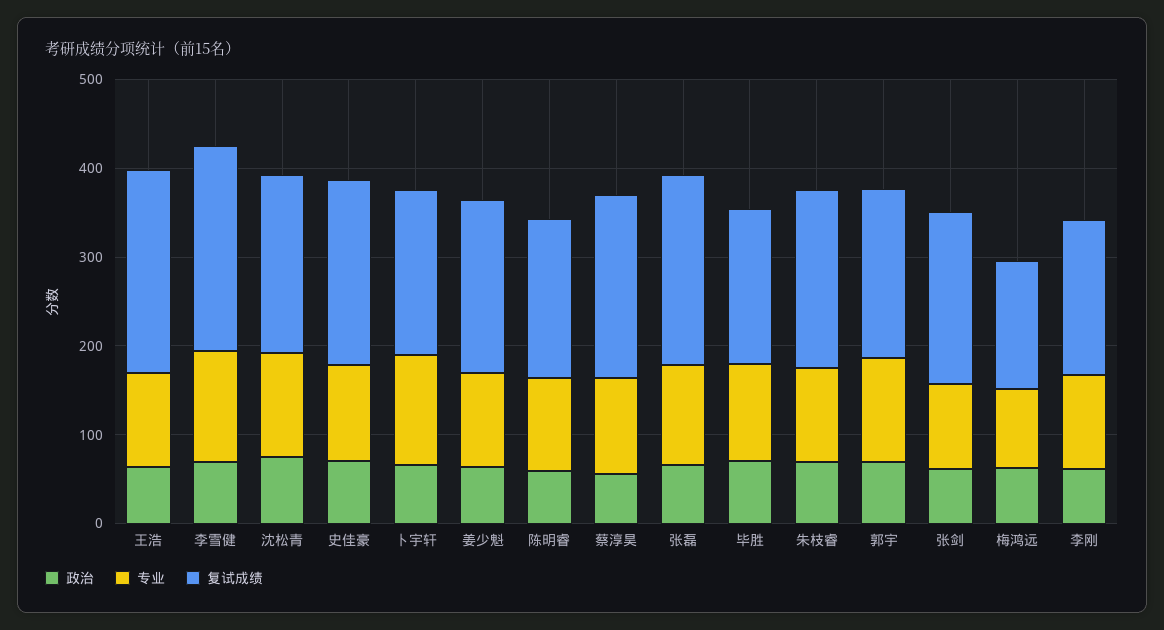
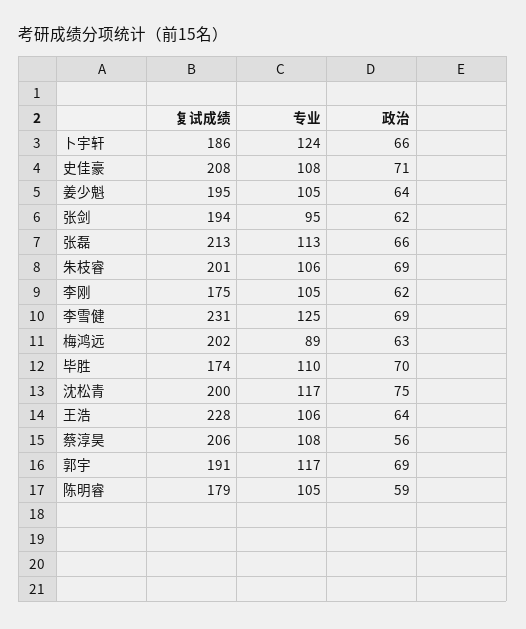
复试成绩, 梅鸿远: 140 -> 202

